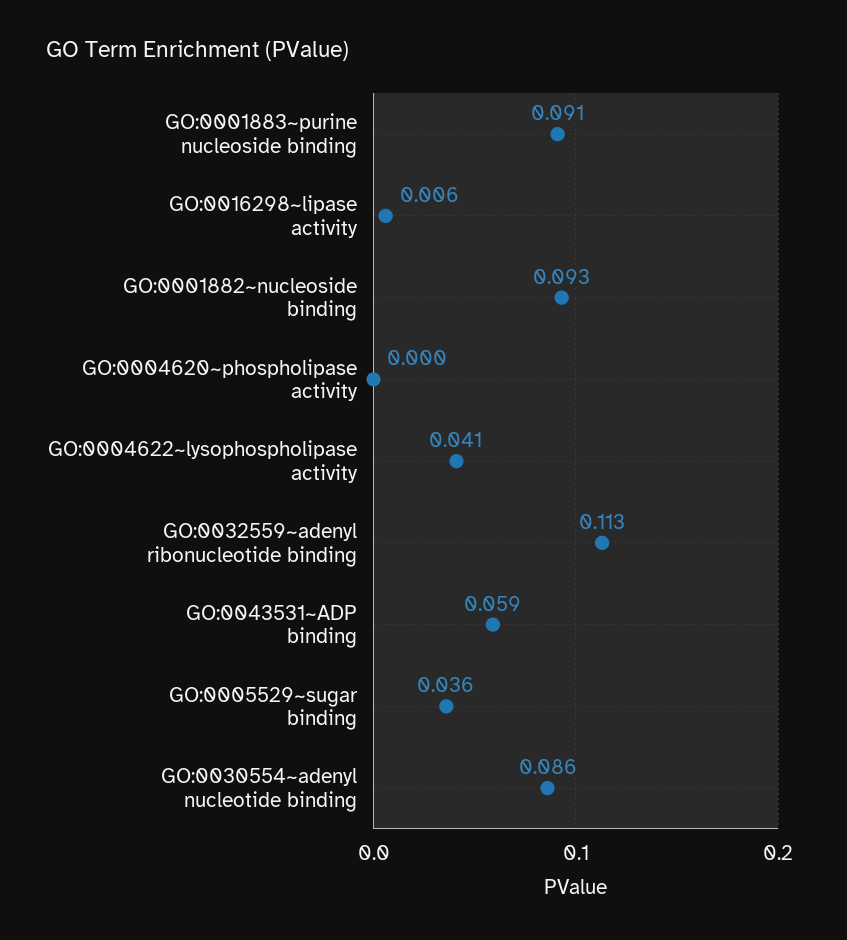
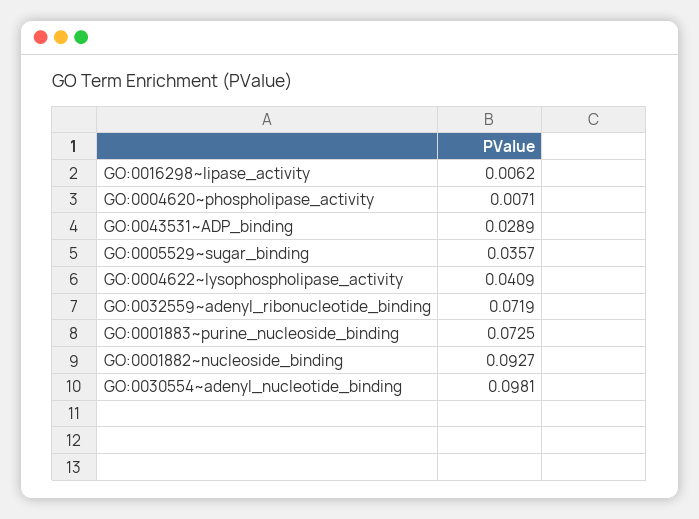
GO:0001883~purine nucleoside binding: 0.091 -> 0.0725
GO:0004620~phospholipase activity: 0 -> 0.0071
GO:0032559~adenyl ribonucleotide binding: 0.113 -> 0.0719
GO:0043531~ADP binding: 0.059 -> 0.0289
GO:0030554~adenyl nucleotide binding: 0.086 -> 0.0981

